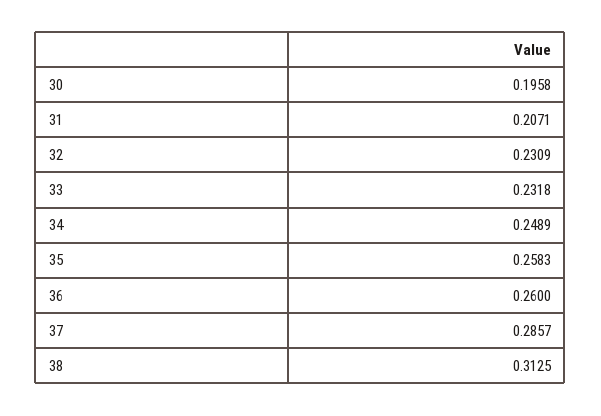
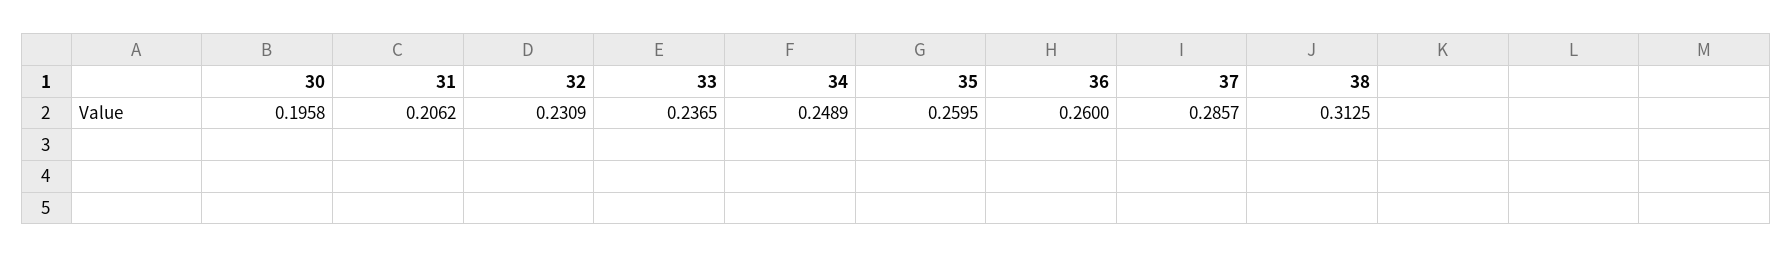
31: 0.2071 -> 0.2062
33: 0.2318 -> 0.2365
35: 0.2583 -> 0.2595

